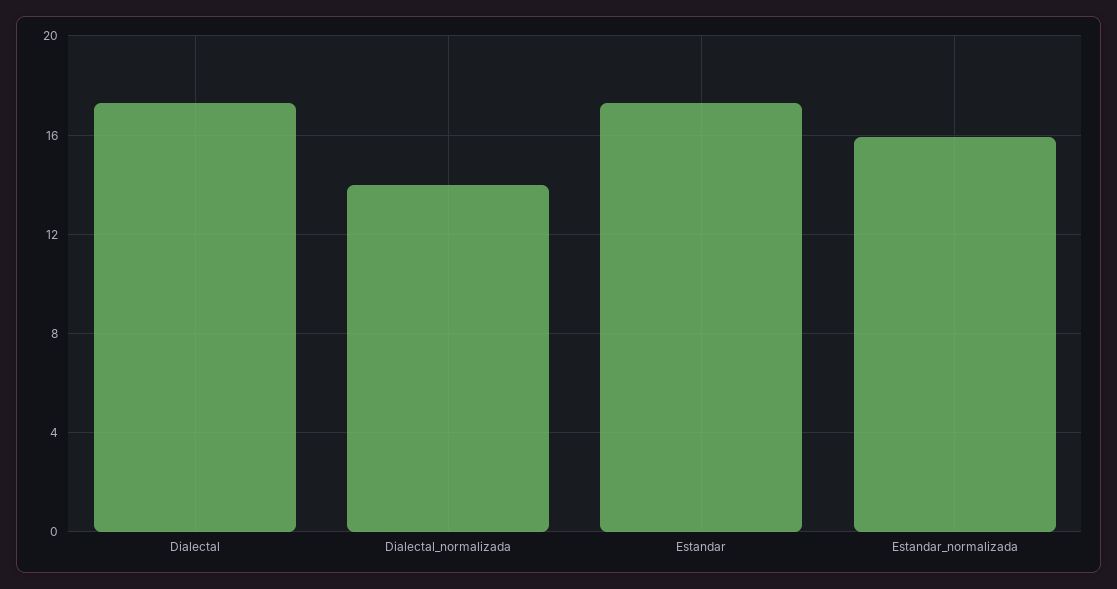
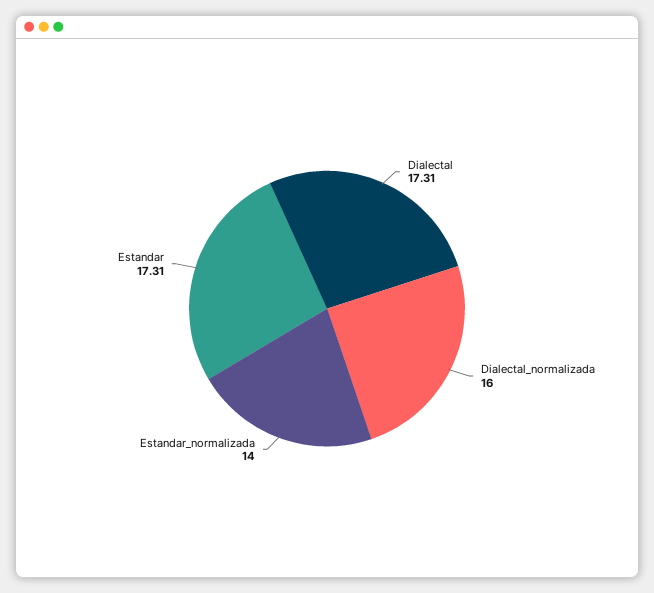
Dialectal_normalizada: 14 -> 16
Estandar_normalizada: 16 -> 14

